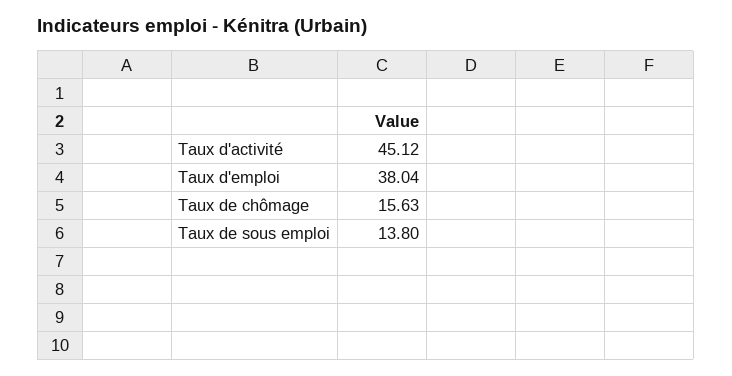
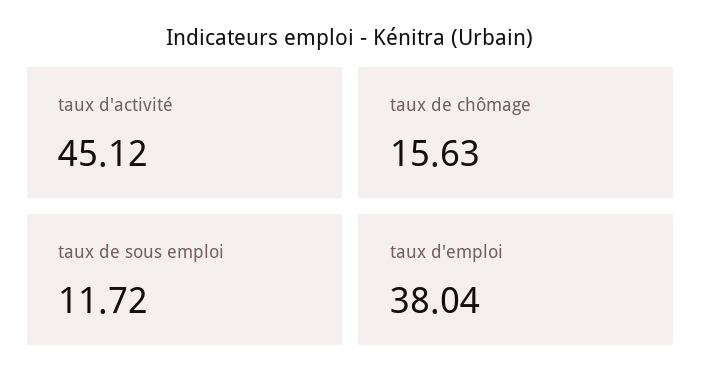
Taux de sous emploi: 13.8 -> 11.72

